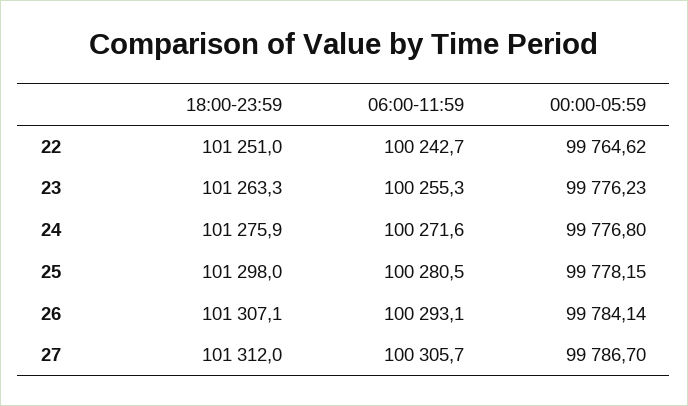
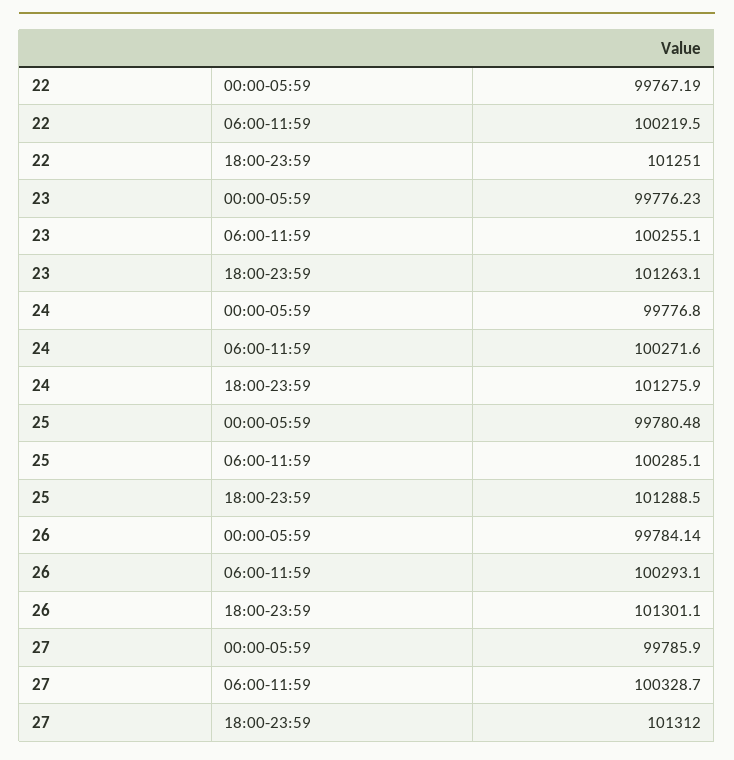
06:00-11:59, 22: 100242.7 -> 100219.5
00:00-05:59, 22: 99764.62 -> 99767.19
18:00-23:59, 23: 101263.3 -> 101263.1
06:00-11:59, 23: 100255.3 -> 100255.1
18:00-23:59, 25: 101298 -> 101288.5
06:00-11:59, 25: 100280.5 -> 100285.1
00:00-05:59, 25: 99778.15 -> 99780.48
18:00-23:59, 26: 101307.1 -> 101301.1
06:00-11:59, 27: 100305.7 -> 100328.7
00:00-05:59, 27: 99786.7 -> 99785.9

